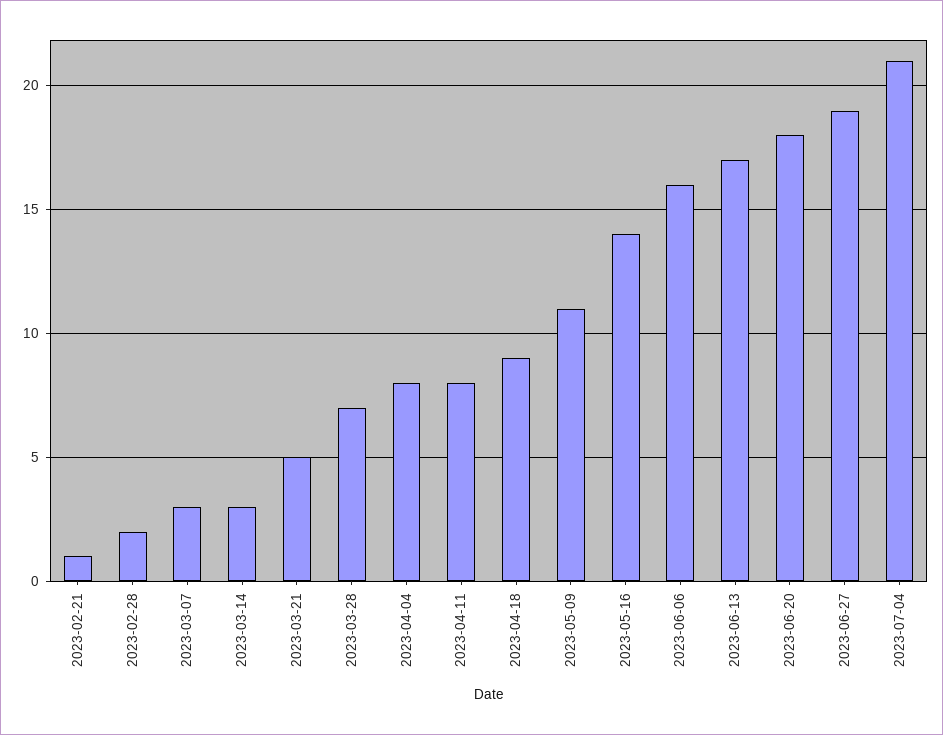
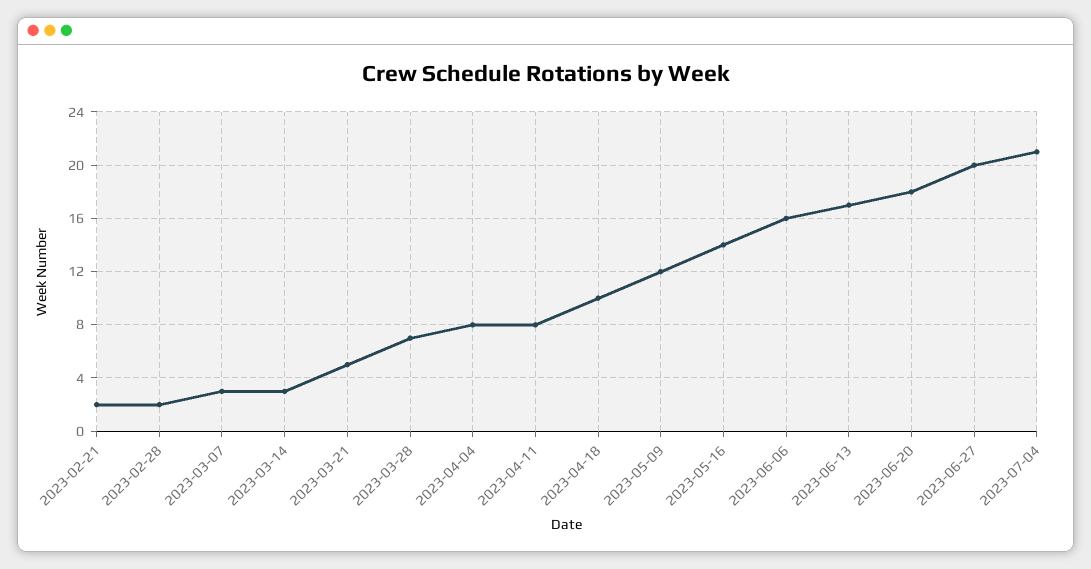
2023-02-21: 1 -> 2
2023-04-18: 9 -> 10
2023-05-09: 11 -> 12
2023-06-27: 19 -> 20

